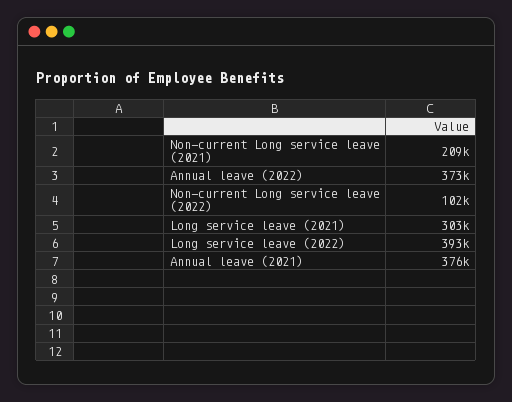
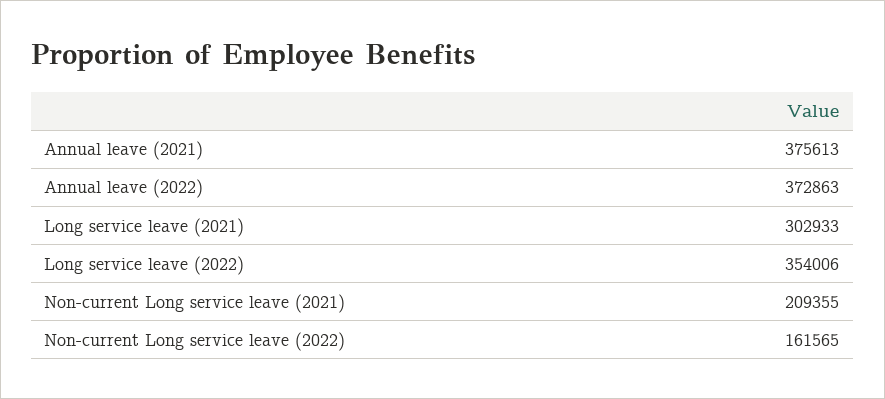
Non-current Long service leave (2022): 102000 -> 161565
Long service leave (2022): 393000 -> 354006

